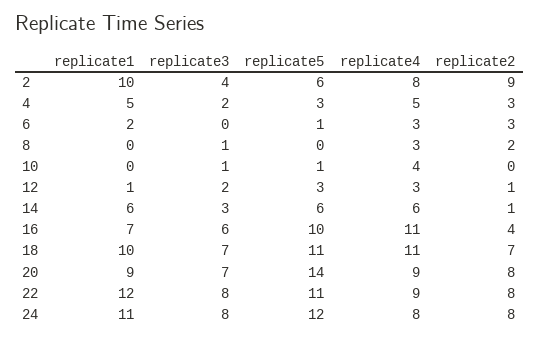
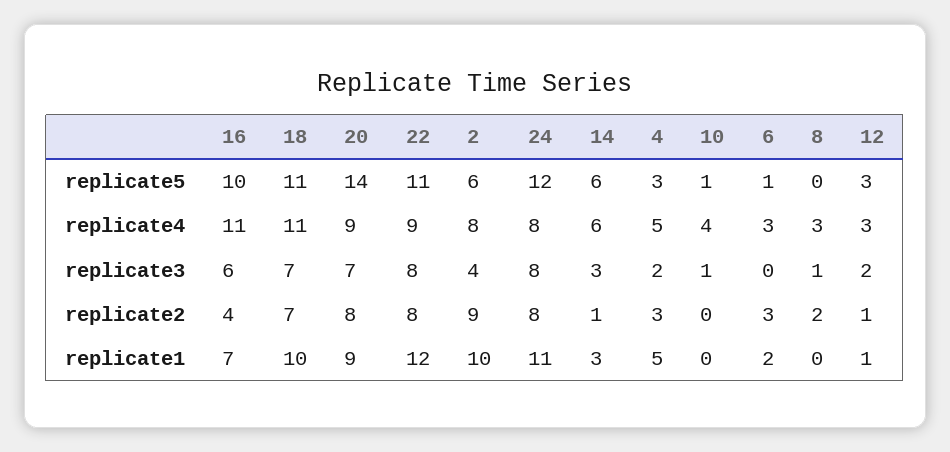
replicate1, 14: 6 -> 3

